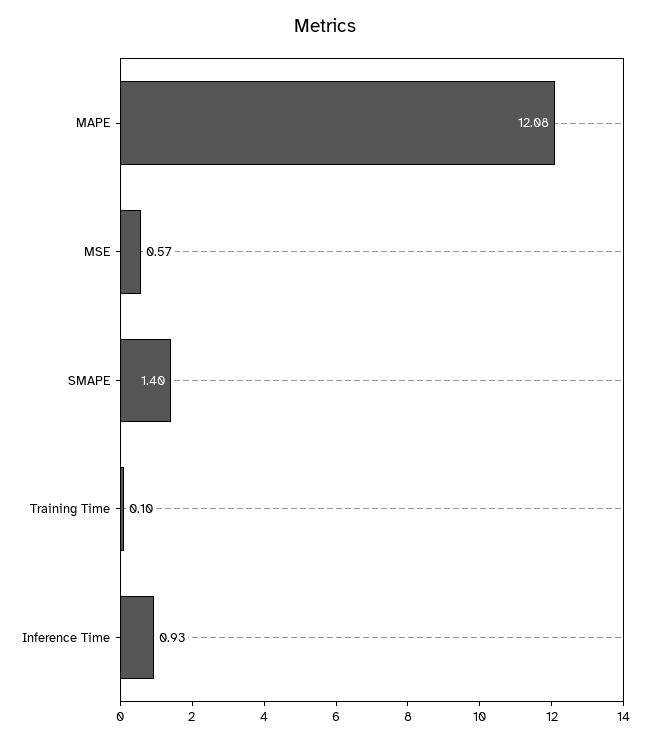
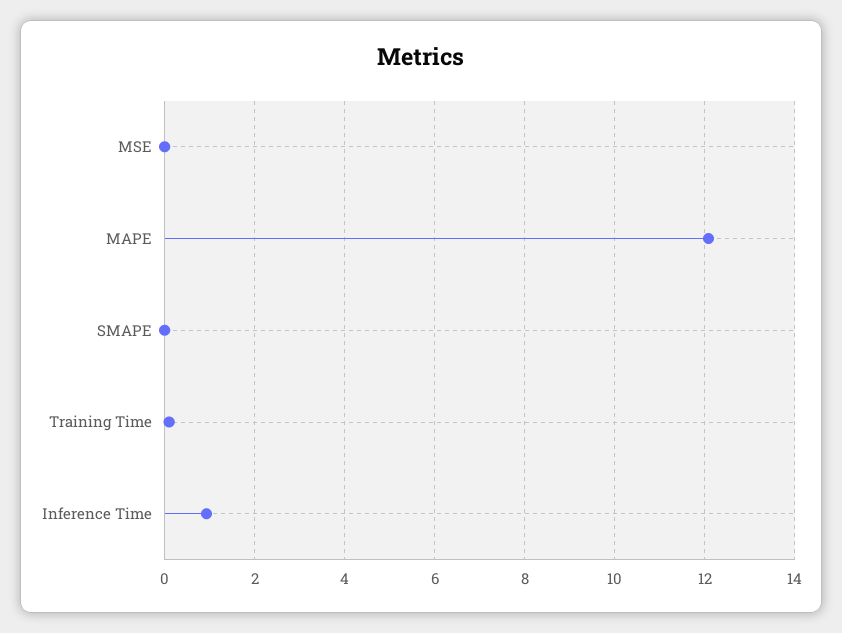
MSE: 0.57 -> 0
SMAPE: 1.4 -> 0

